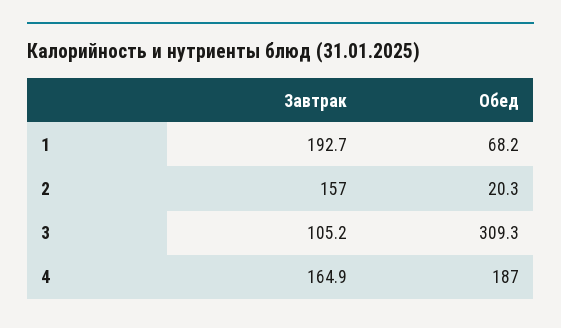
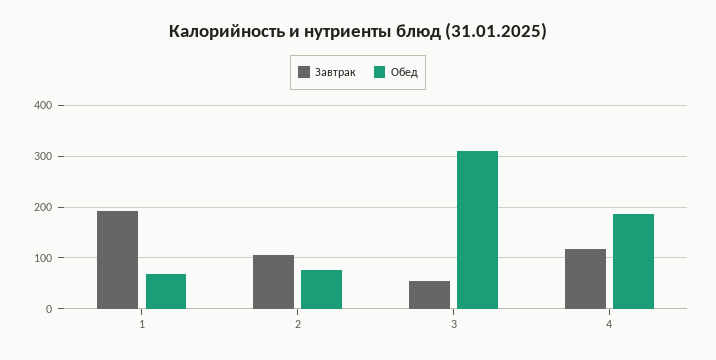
Завтрак, 2: 157 -> 100
Обед, 2: 20.3 -> 80
Завтрак, 3: 105.2 -> 60
Завтрак, 4: 164.9 -> 120

